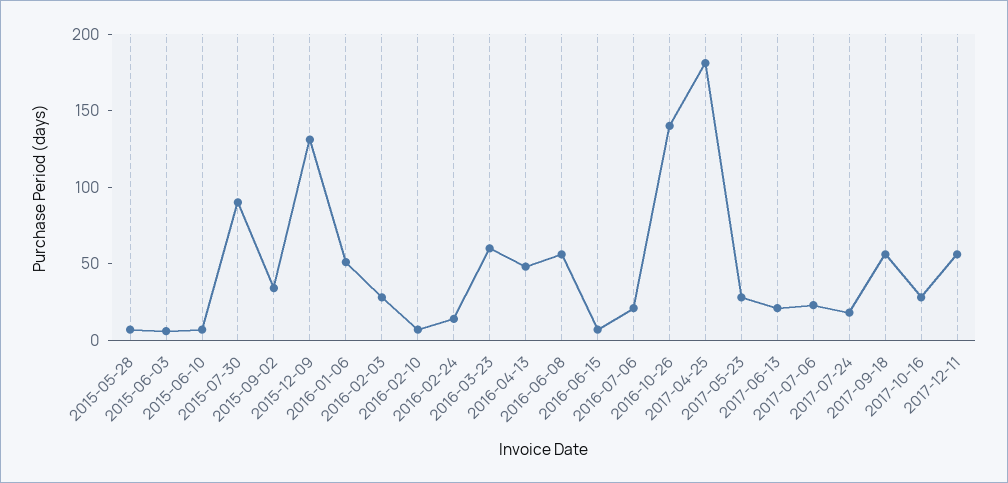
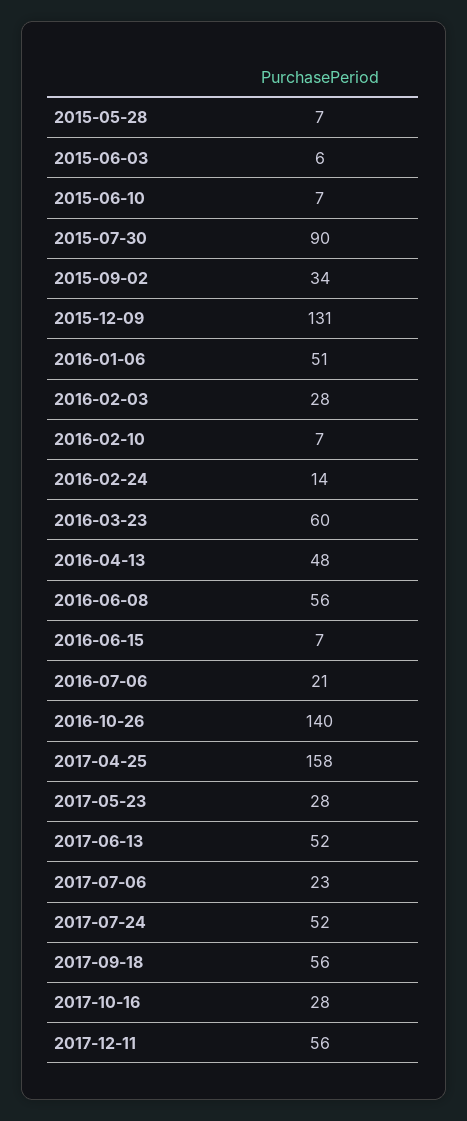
2017-04-25: 180 -> 158
2017-06-13: 20 -> 52
2017-07-24: 20 -> 52

